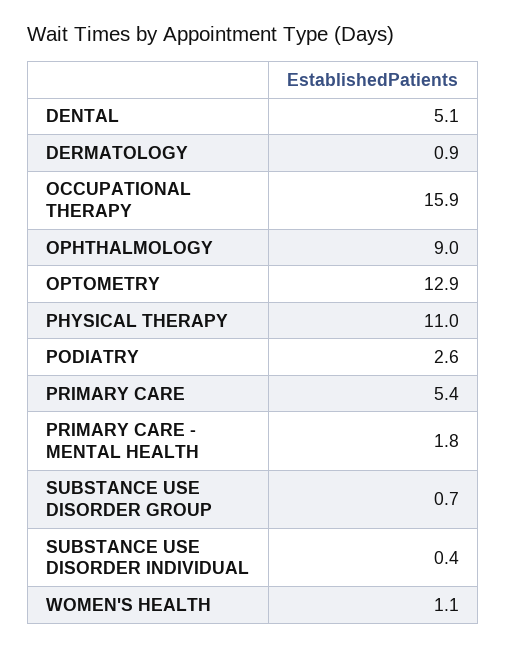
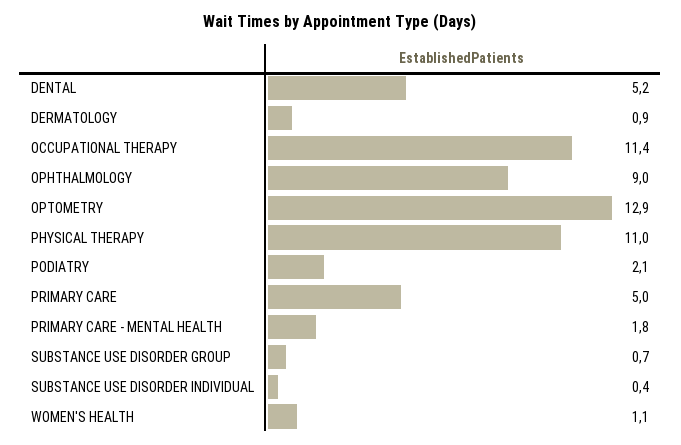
DENTAL: 5.1 -> 5.2
OCCUPATIONAL THERAPY: 15.9 -> 11.4
PODIATRY: 2.6 -> 2.1
PRIMARY CARE: 5.4 -> 5

